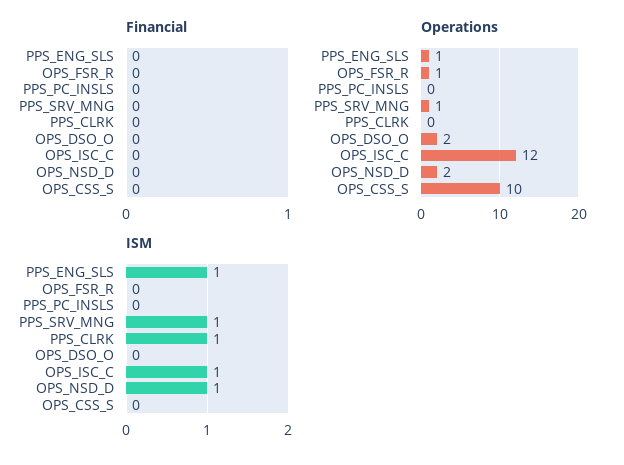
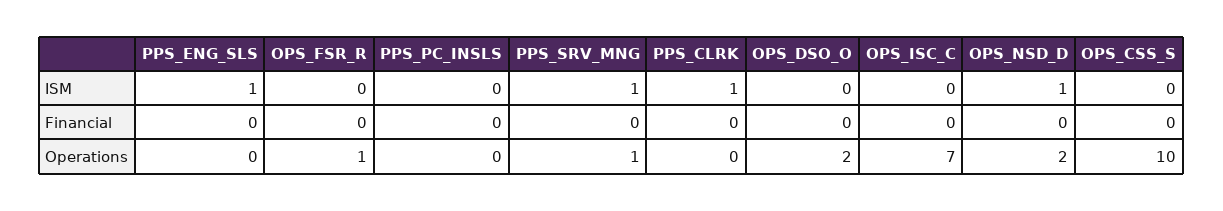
Operations, PPS_ENG_SLS: 1 -> 0
Operations, OPS_ISC_C: 12 -> 7
ISM, OPS_ISC_C: 1 -> 0

